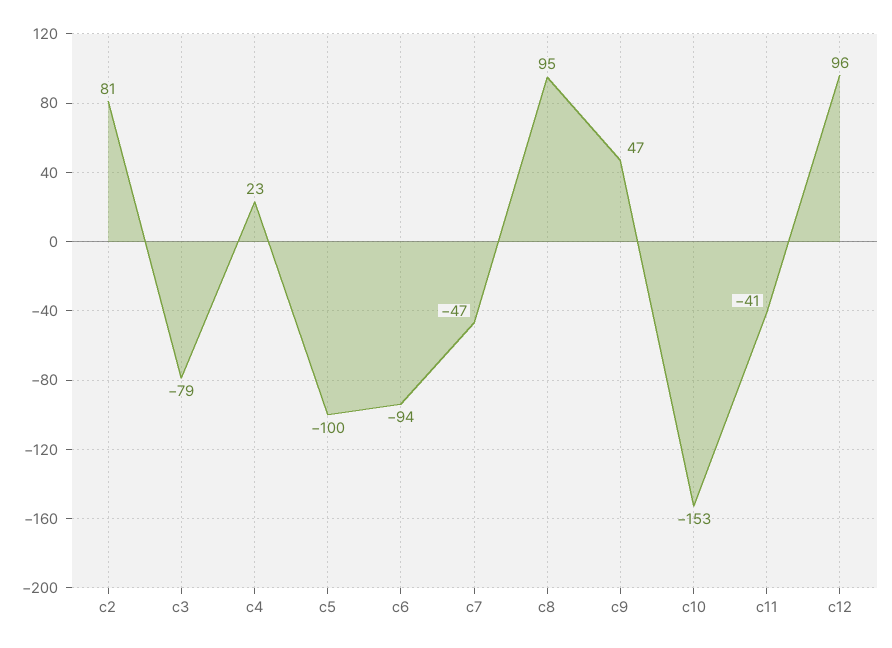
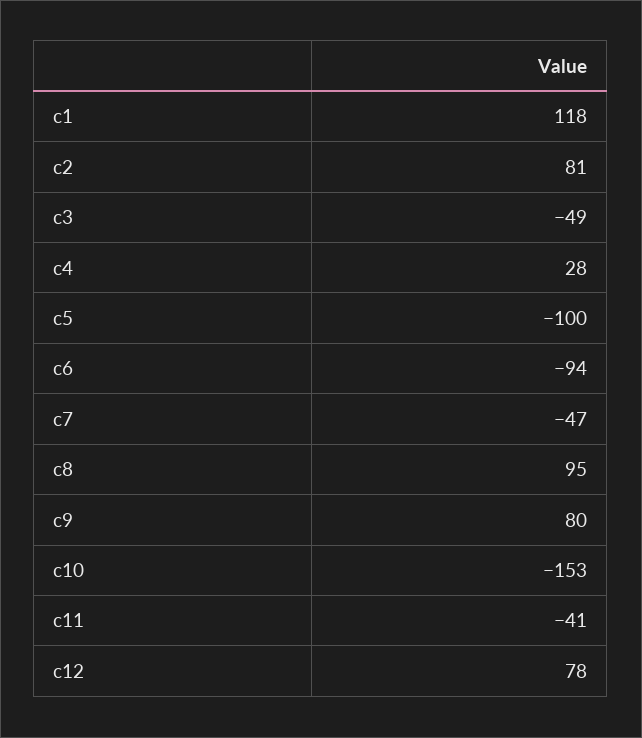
c3: -79 -> -49
c4: 23 -> 28
c9: 47 -> 80
c12: 96 -> 78
c1: none -> 118

